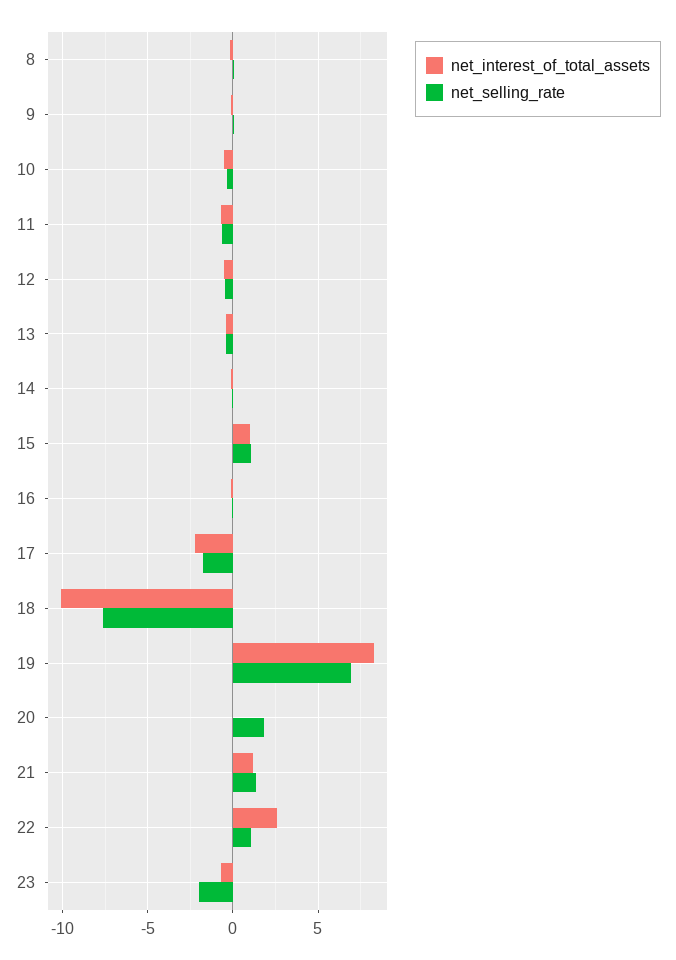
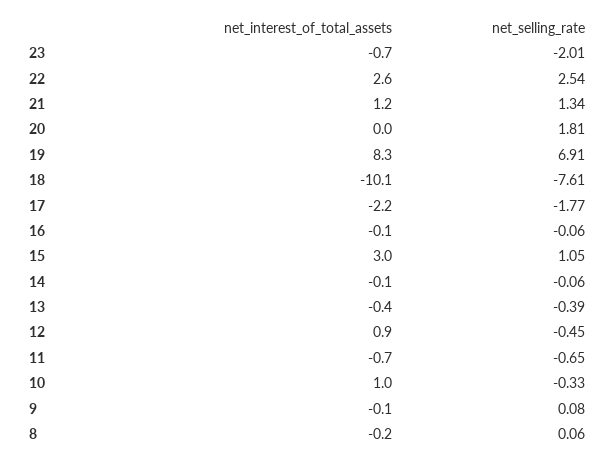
net_interest_of_total_assets, 10: -0.5 -> 1
net_interest_of_total_assets, 12: -0.5 -> 0.9
net_interest_of_total_assets, 15: 1 -> 3
net_selling_rate, 22: 1 -> 2.54

